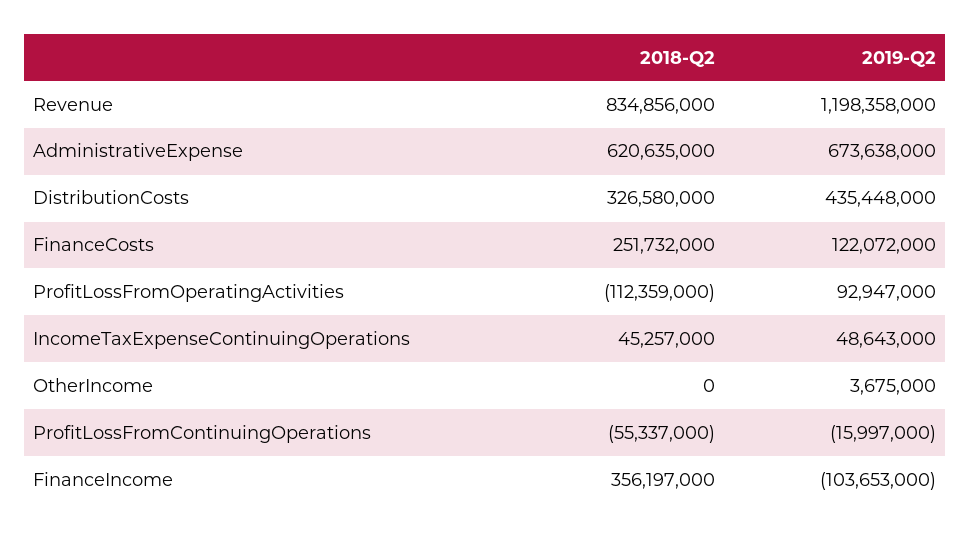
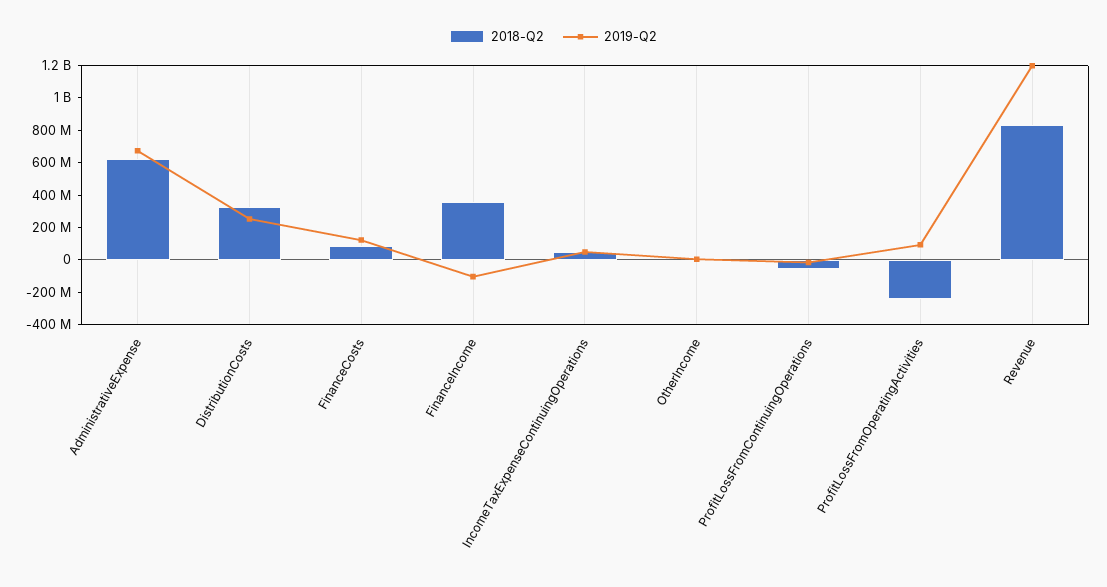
2019-Q2, DistributionCosts: 435448000 -> 250000000
2018-Q2, FinanceCosts: 251732000 -> 100000000
2018-Q2, ProfitLossFromOperatingActivities: -112359000 -> -250000000

